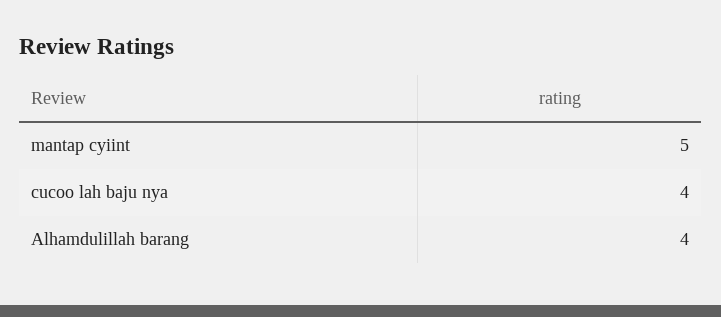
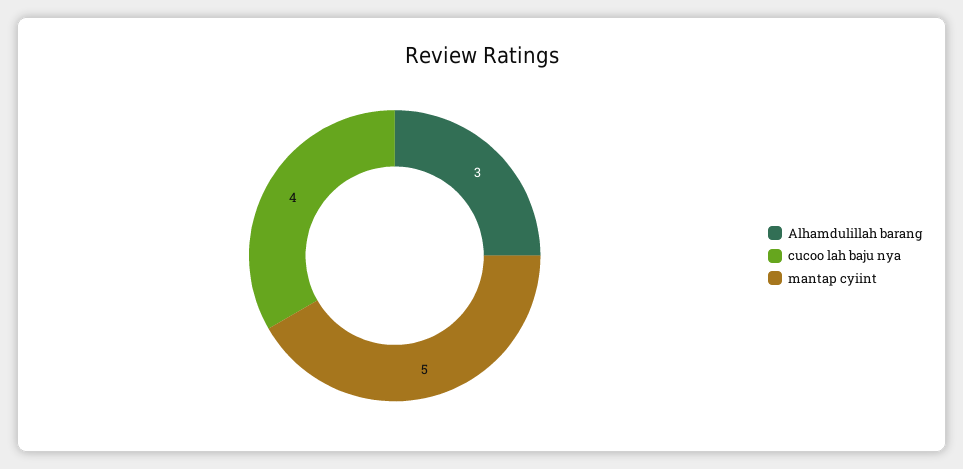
Alhamdulillah barang: 4 -> 3

